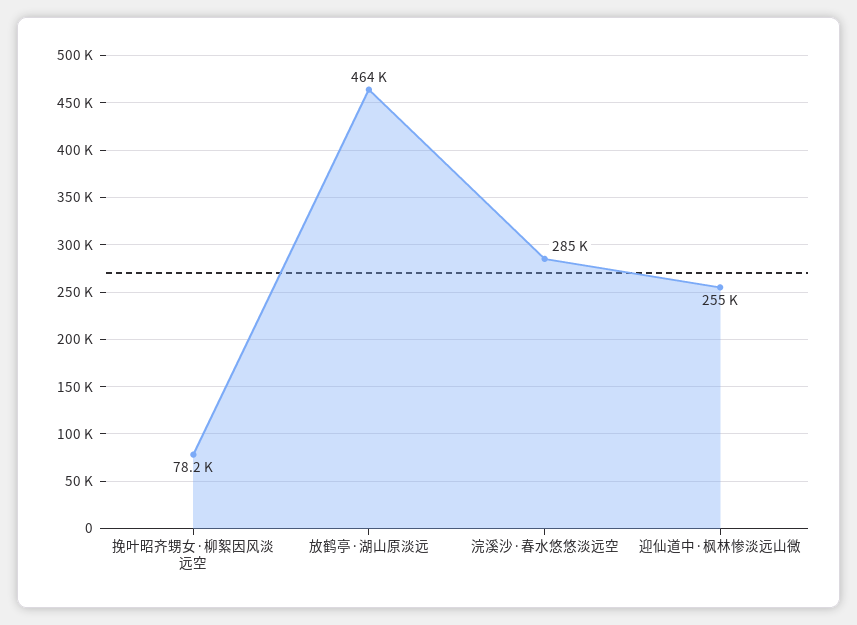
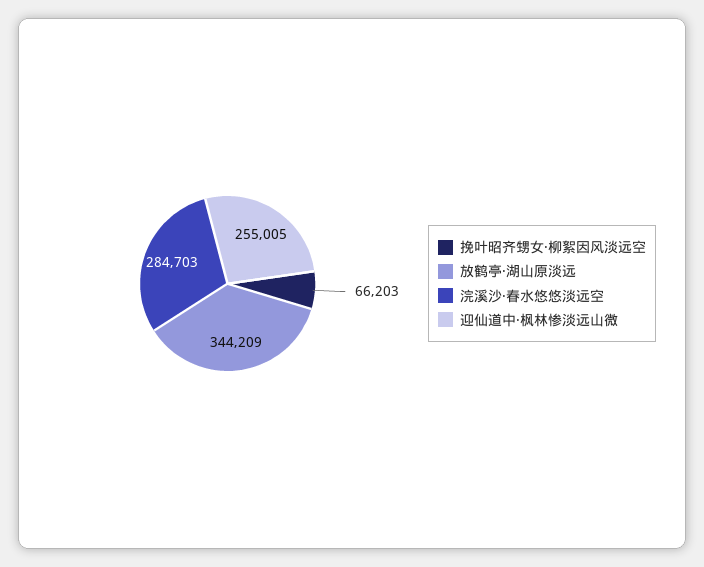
挽叶昭齐甥女·柳絮因风淡远空: 78200 -> 66203
放鹤亭·湖山原淡远: 464000 -> 344209

